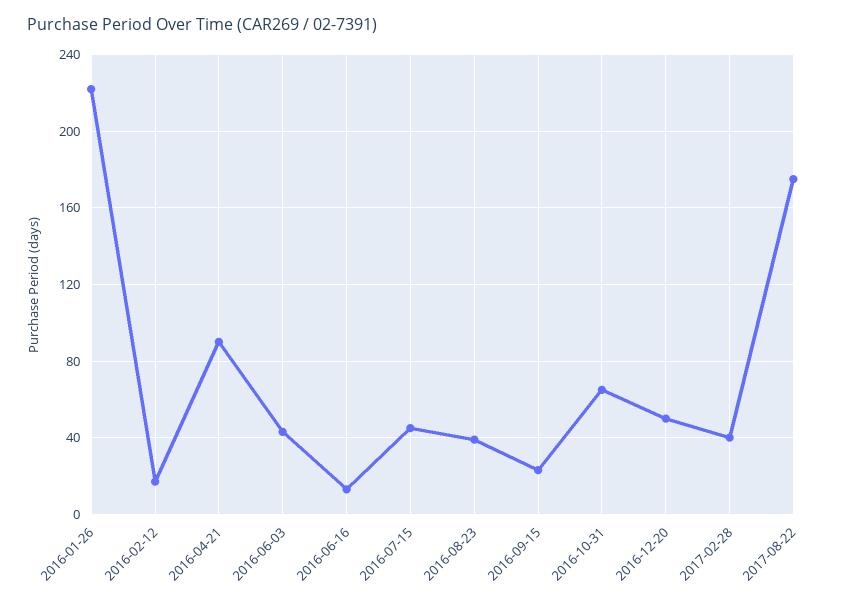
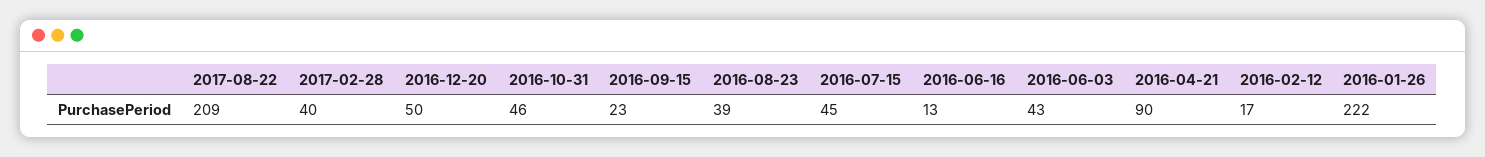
2016-10-31: 65 -> 46
2017-08-22: 175 -> 209

